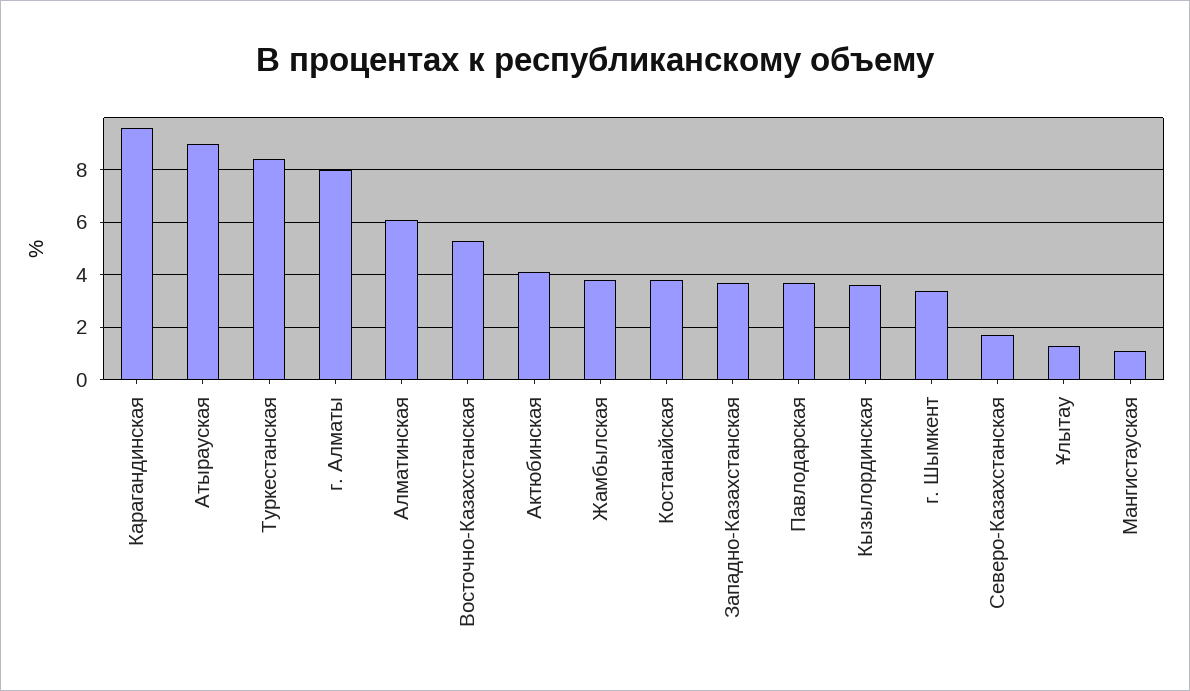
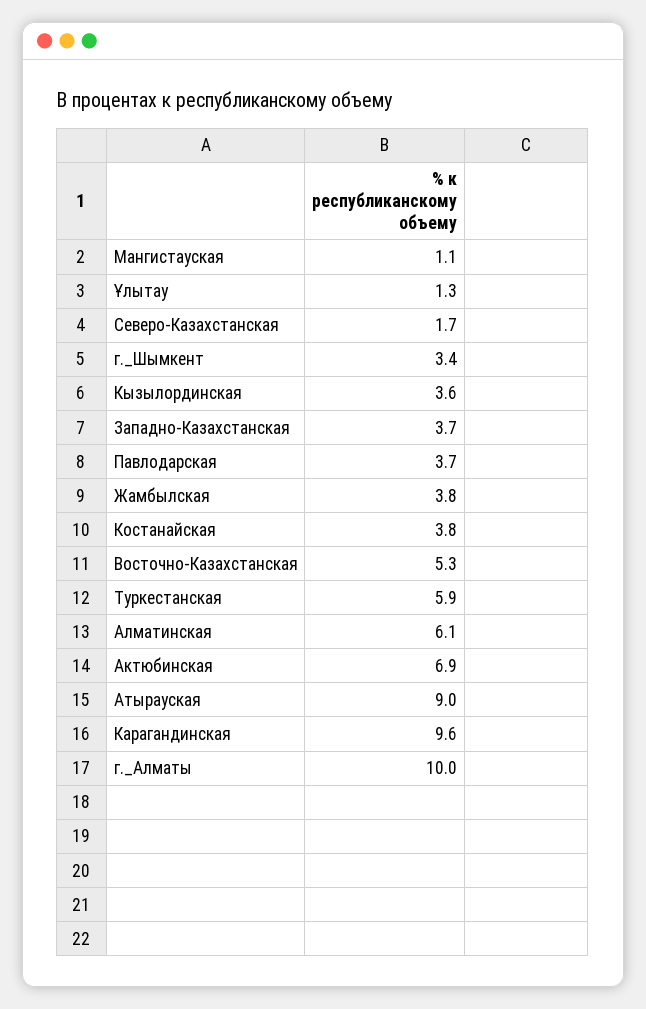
Туркестанская: 8.5 -> 5.9
г. Алматы: 8 -> 10
Актюбинская: 4 -> 6.9

